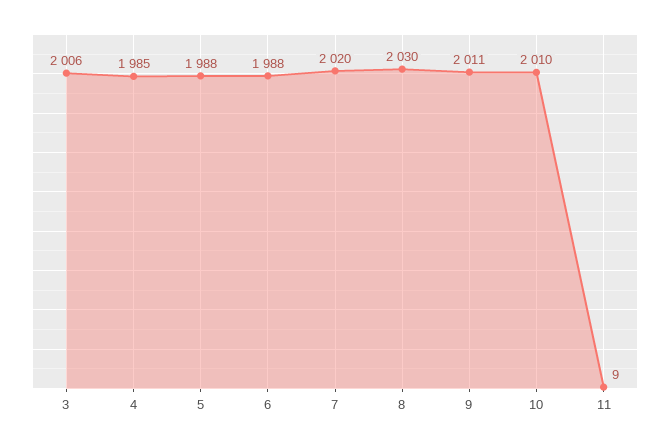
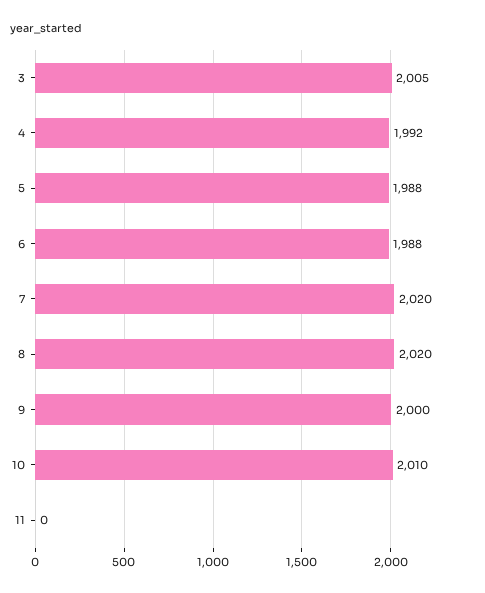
3: 2006 -> 2005
4: 1985 -> 1992
8: 2030 -> 2020
9: 2011 -> 2000
11: 9 -> 0

